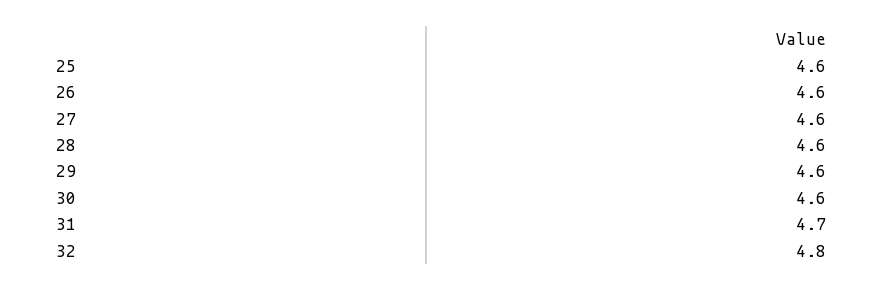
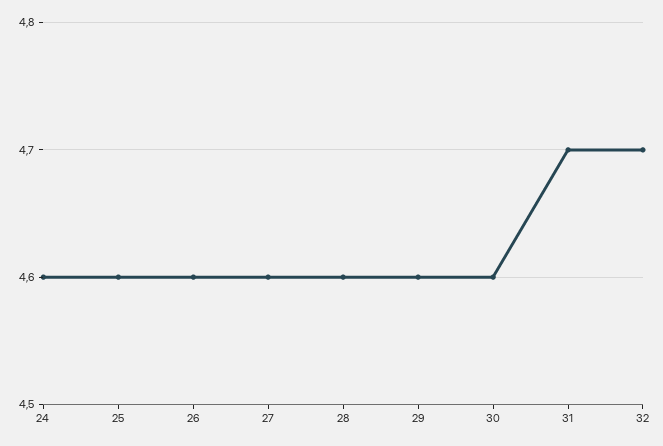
32: 4.8 -> 4.7
24: none -> 4.6

